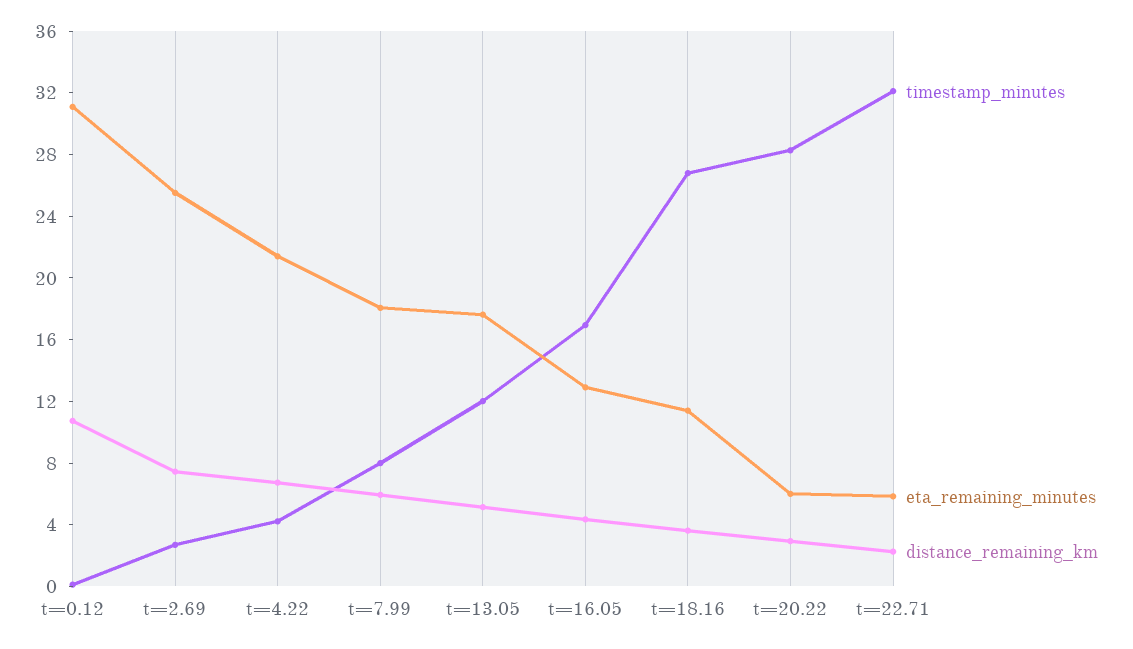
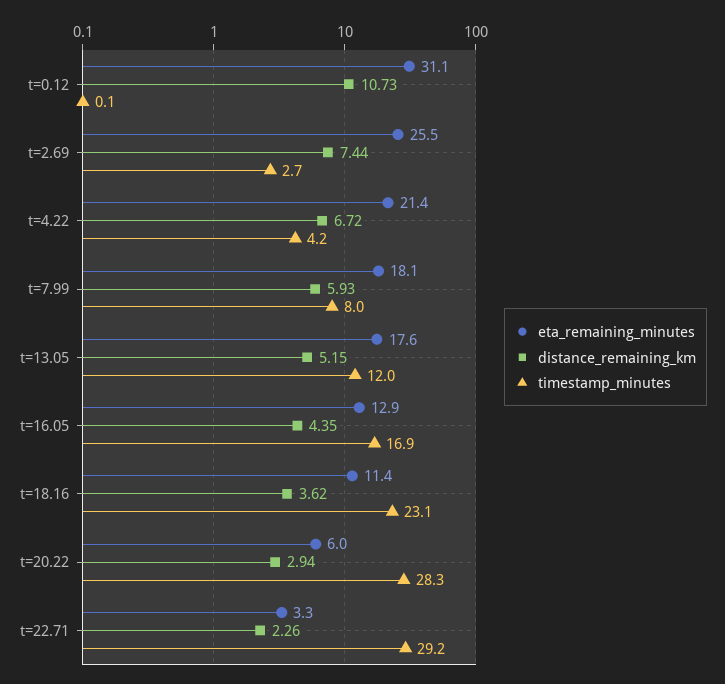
timestamp_minutes, t=18.16: 27 -> 23.1
timestamp_minutes, t=22.71: 32 -> 29.2
eta_remaining_minutes, t=22.71: 6 -> 3.3

